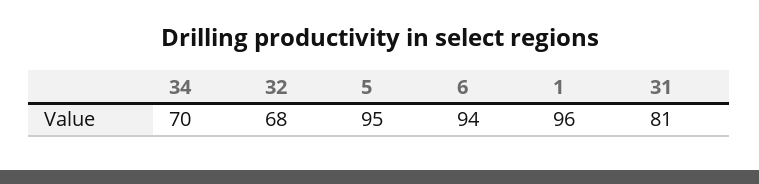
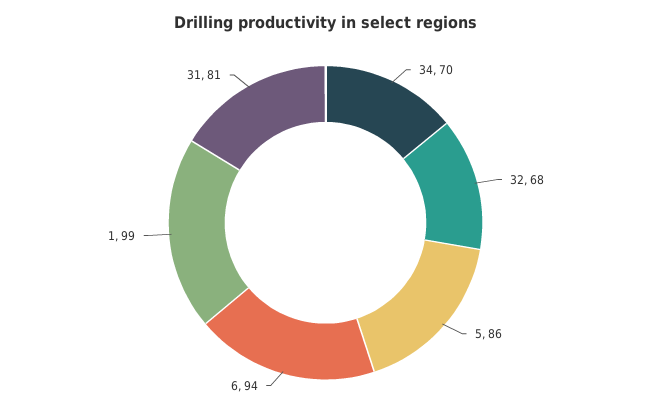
5: 95 -> 86
1: 96 -> 99

